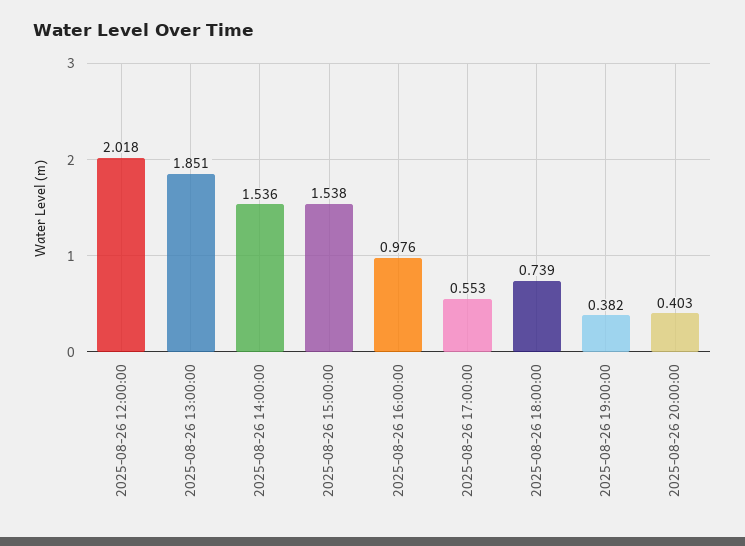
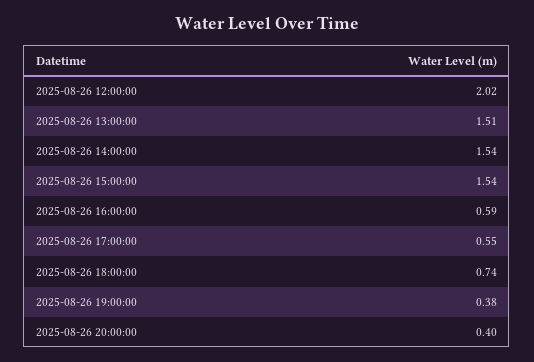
2025-08-26 13:00:00: 1.851 -> 1.51
2025-08-26 16:00:00: 0.976 -> 0.59

